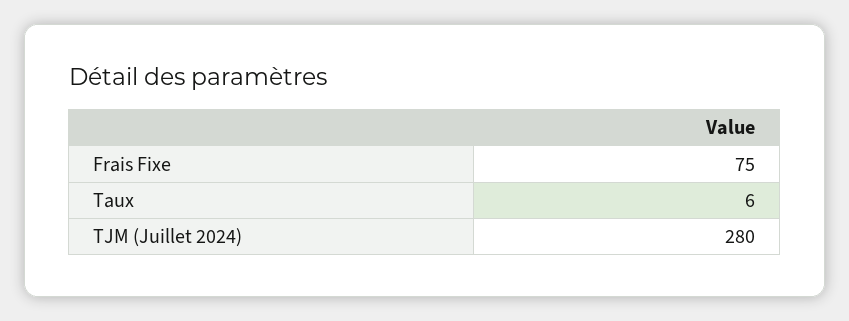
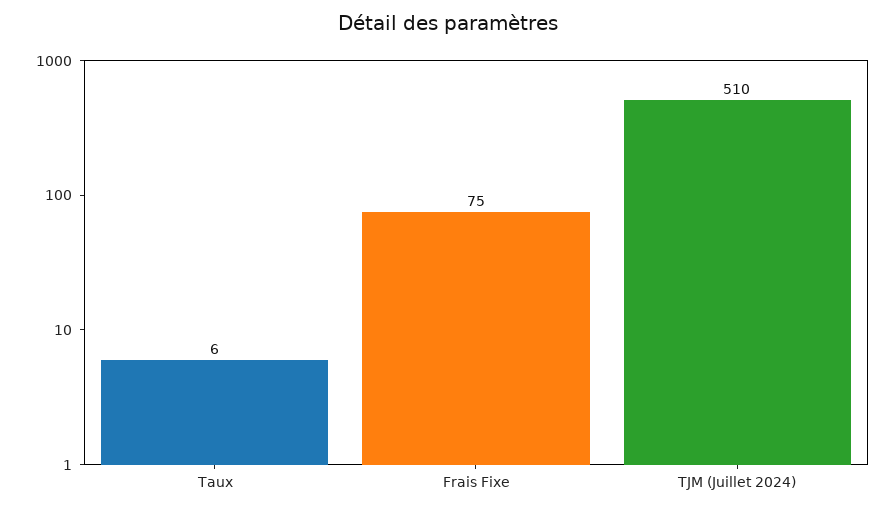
TJM (Juillet 2024): 280 -> 510

